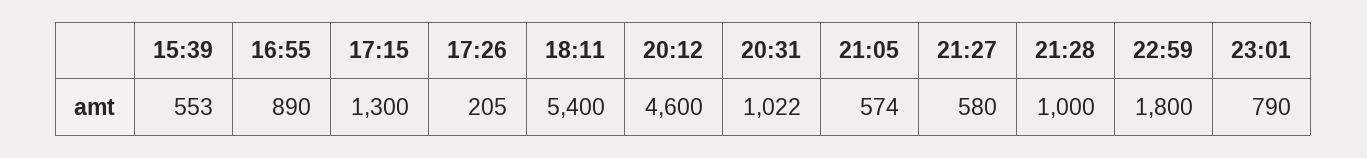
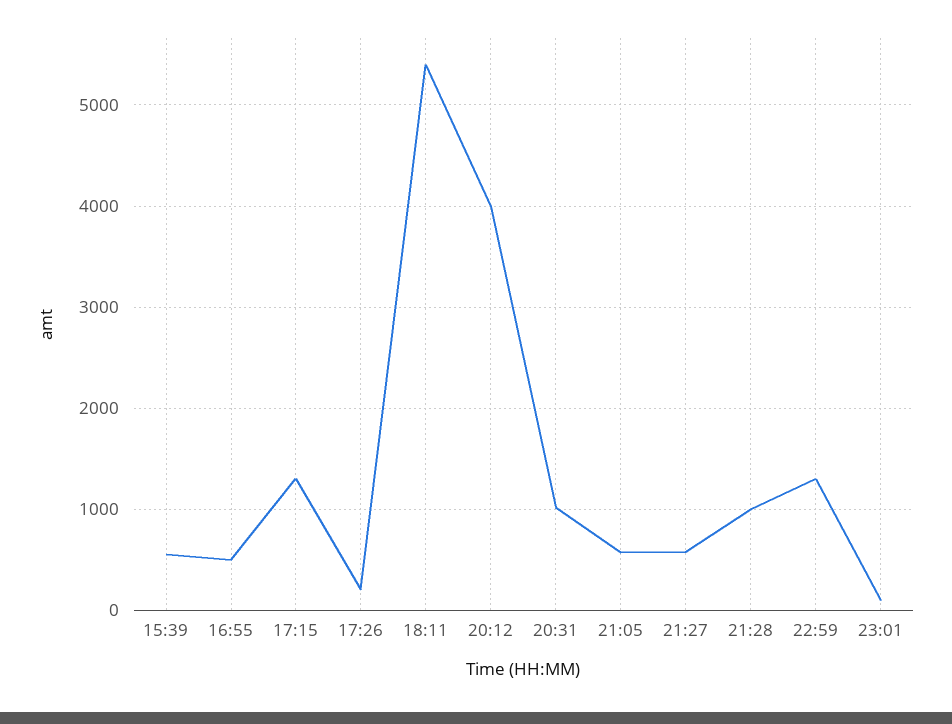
16:55: 890 -> 500
20:12: 4600 -> 4000
22:59: 1800 -> 1300
23:01: 790 -> 100

